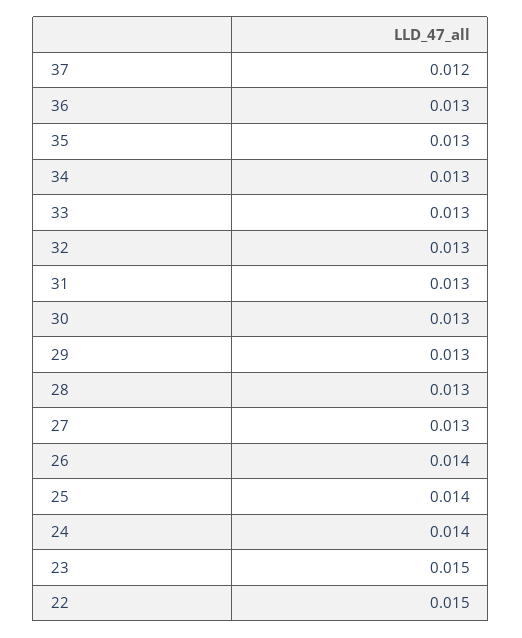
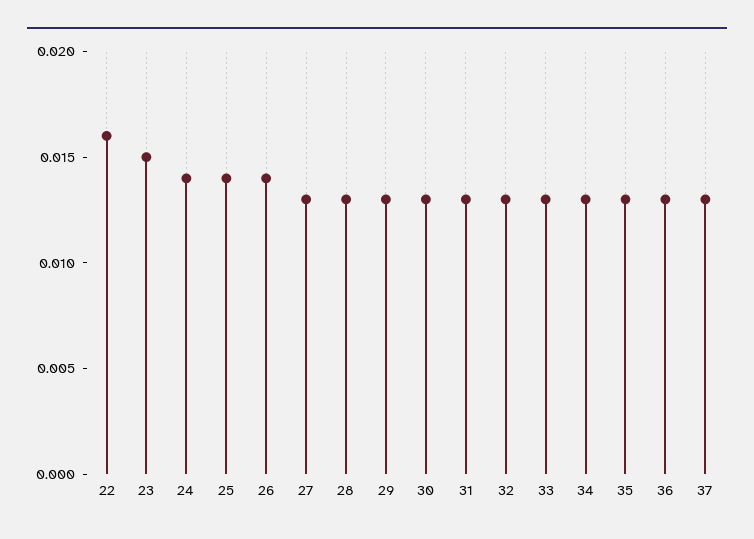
37: 0.012 -> 0.013
22: 0.015 -> 0.016

